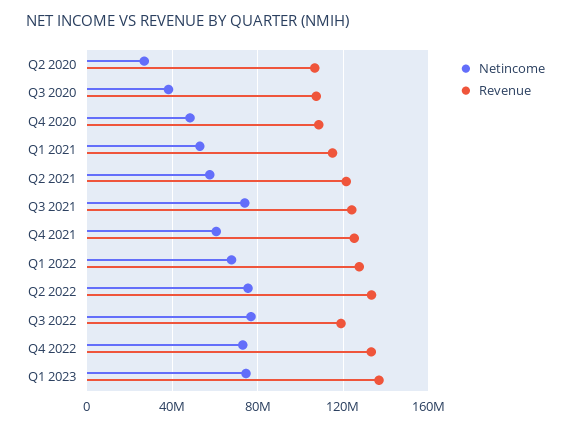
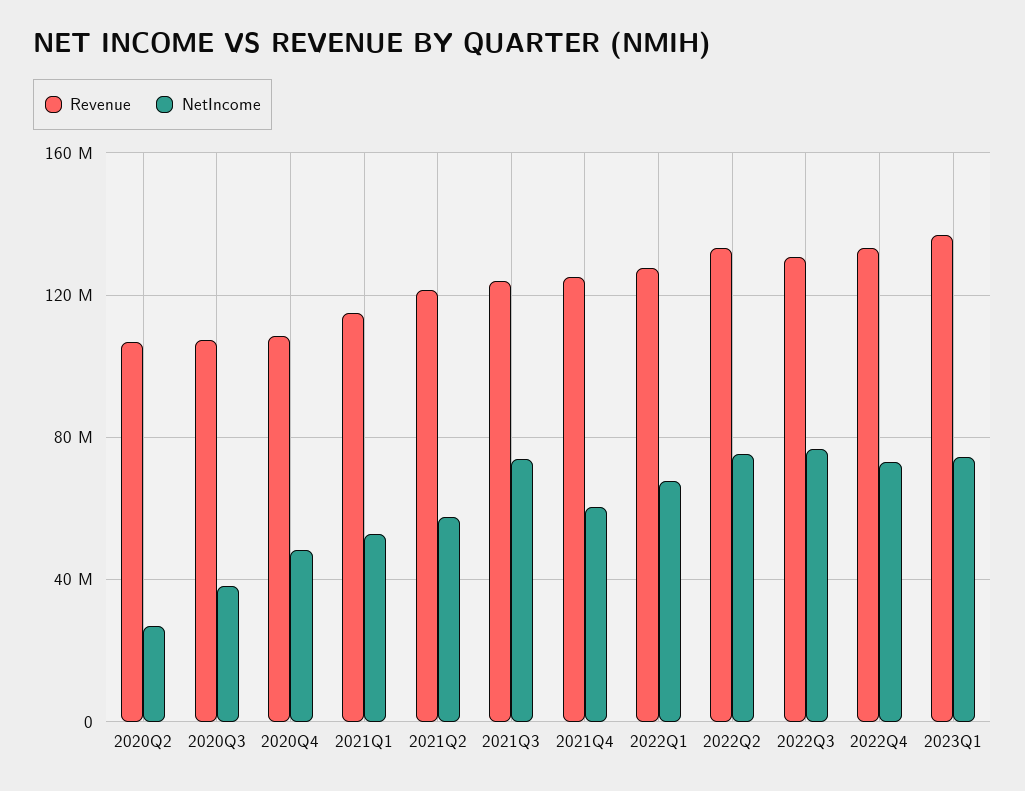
Revenue, Q3 2022: 120000000 -> 130000000

